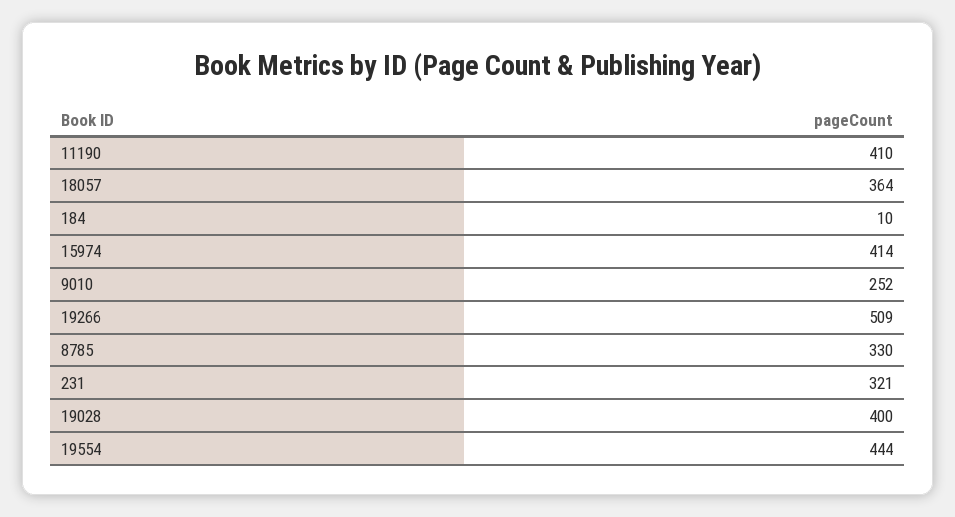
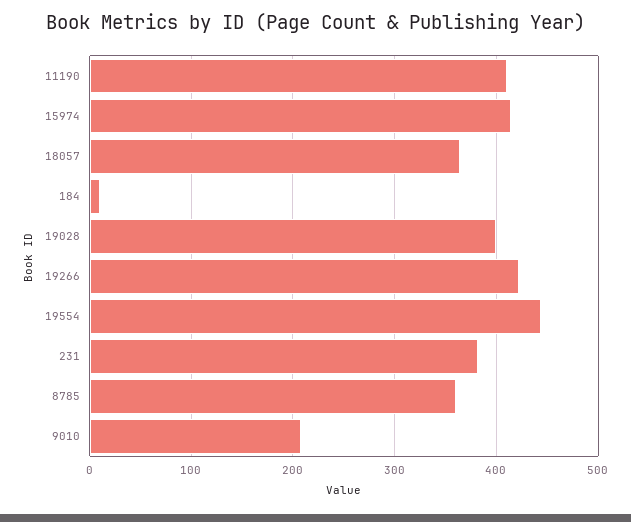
9010: 252 -> 210
19266: 509 -> 420
8785: 330 -> 360
231: 321 -> 380

